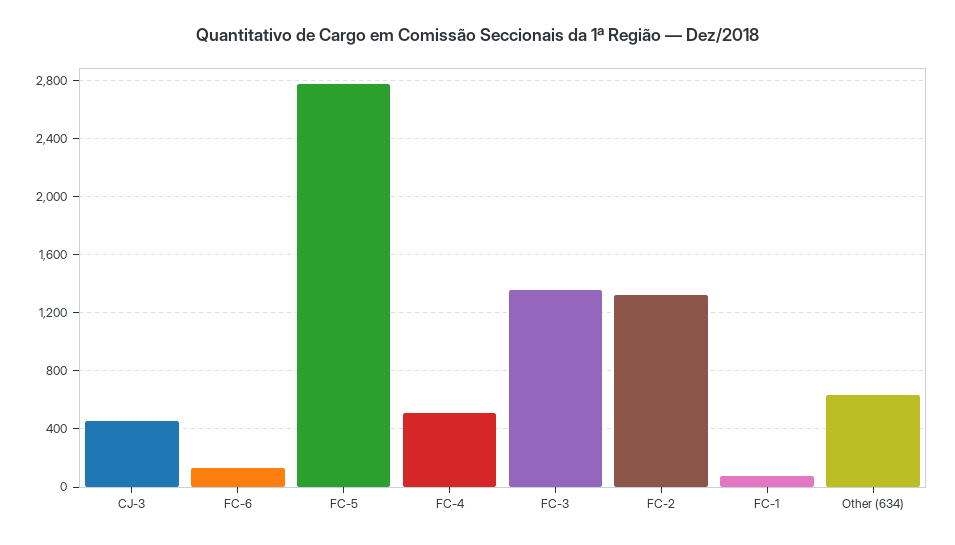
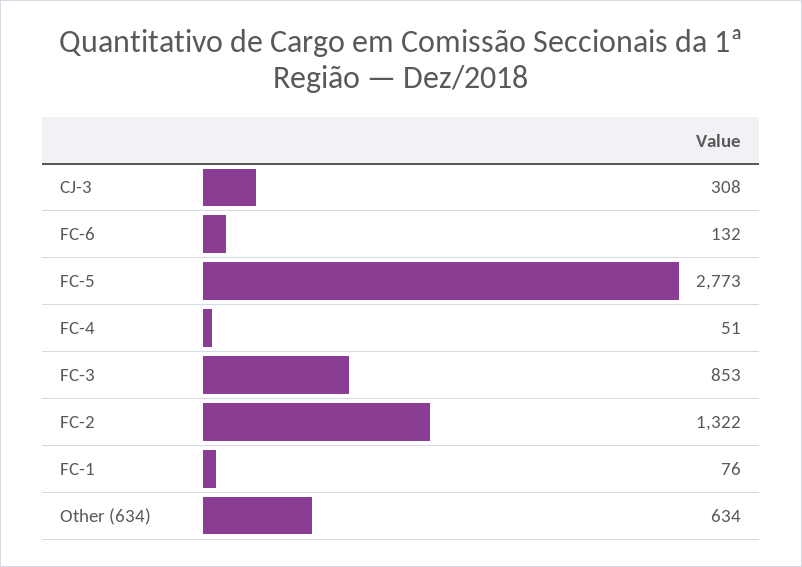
CJ-3: 450 -> 308
FC-4: 500 -> 51
FC-3: 1350 -> 853

